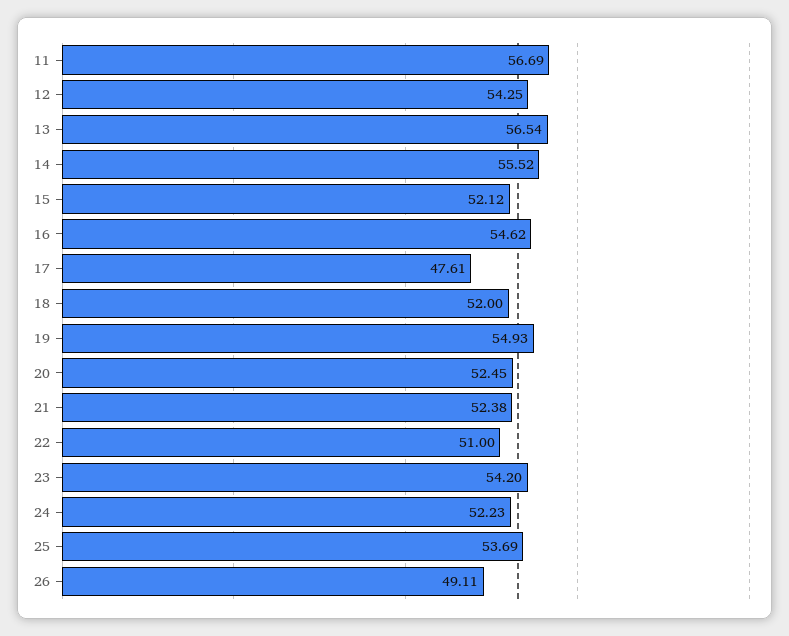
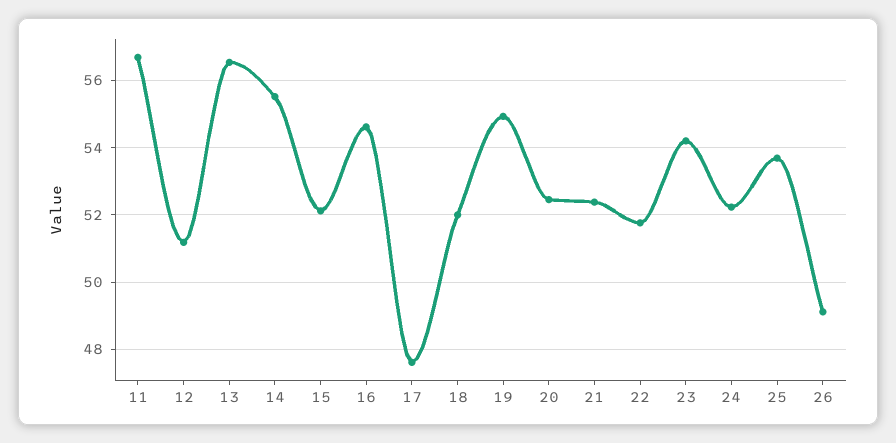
12: 54.25 -> 51.2
22: 51 -> 51.8

